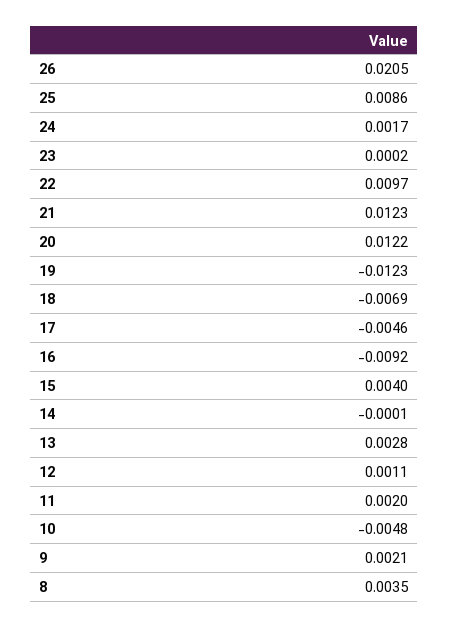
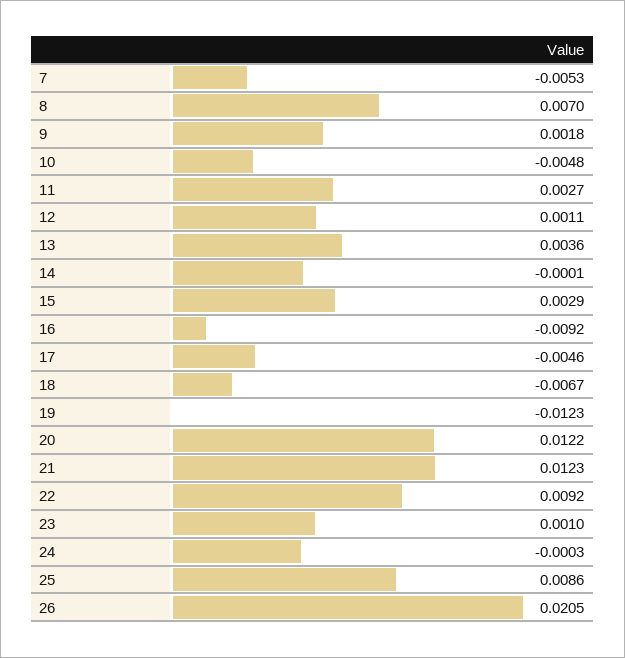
24: 0.0017 -> -0.0003
23: 0.0002 -> 0.001
22: 0.0097 -> 0.0092
18: -0.0069 -> -0.0067
15: 0.004 -> 0.0029
13: 0.0028 -> 0.0036
11: 0.002 -> 0.0027
9: 0.0021 -> 0.0018
8: 0.0035 -> 0.007
7: none -> -0.0053

